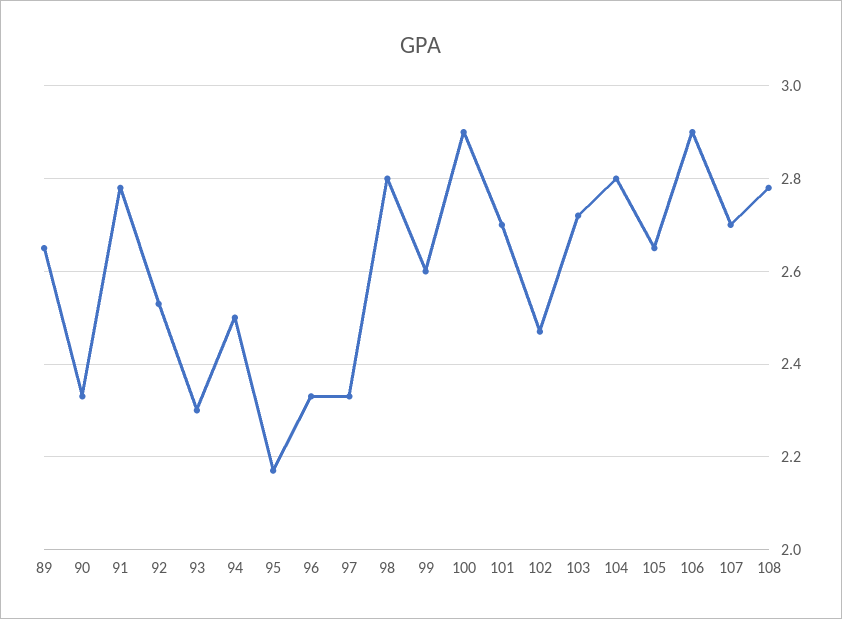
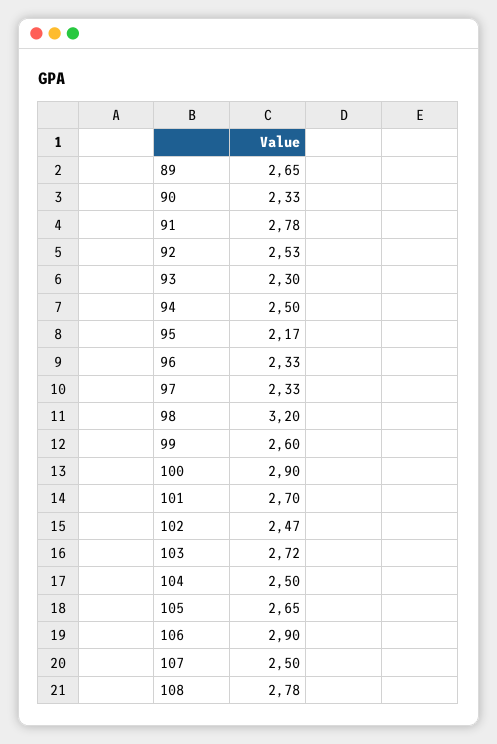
98: 2.8 -> 3.2
104: 2.8 -> 2.5
107: 2.7 -> 2.5

